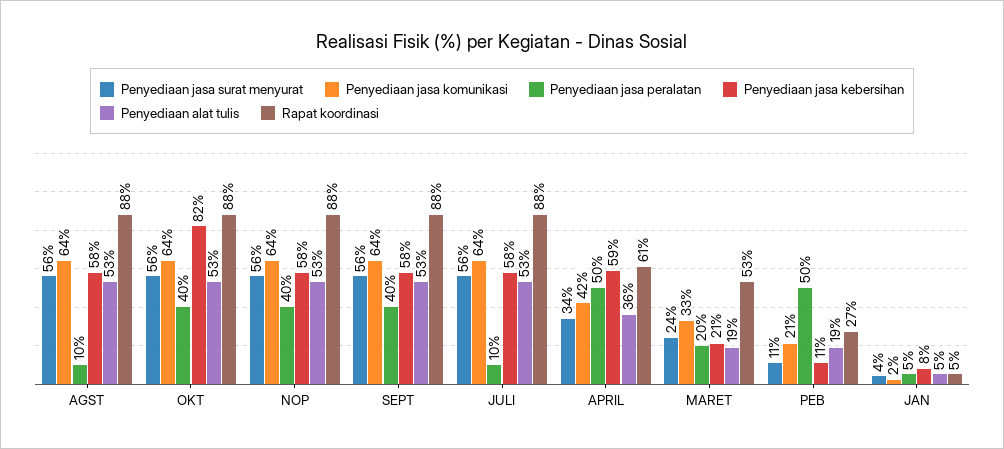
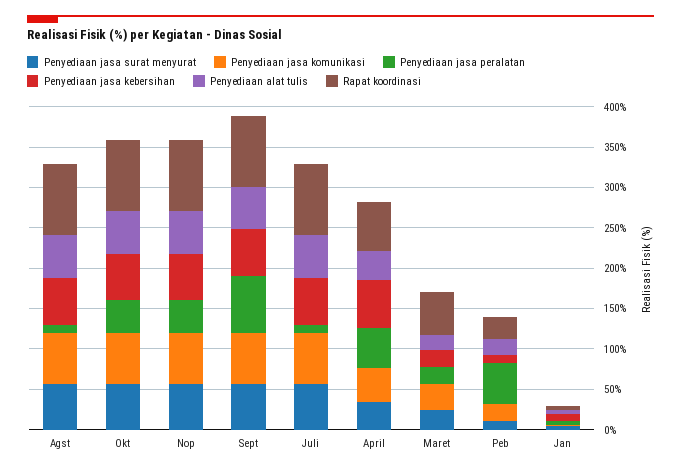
Penyediaan jasa kebersihan, OKT: 82 -> 60
Penyediaan jasa peralatan, SEPT: 40 -> 70

